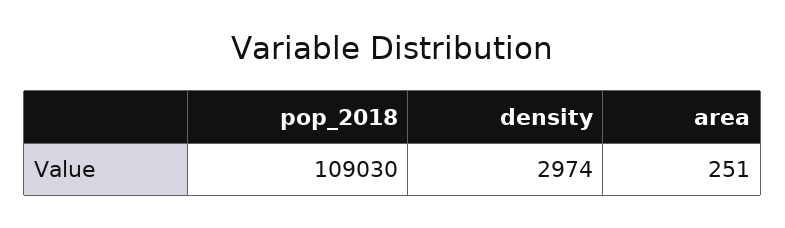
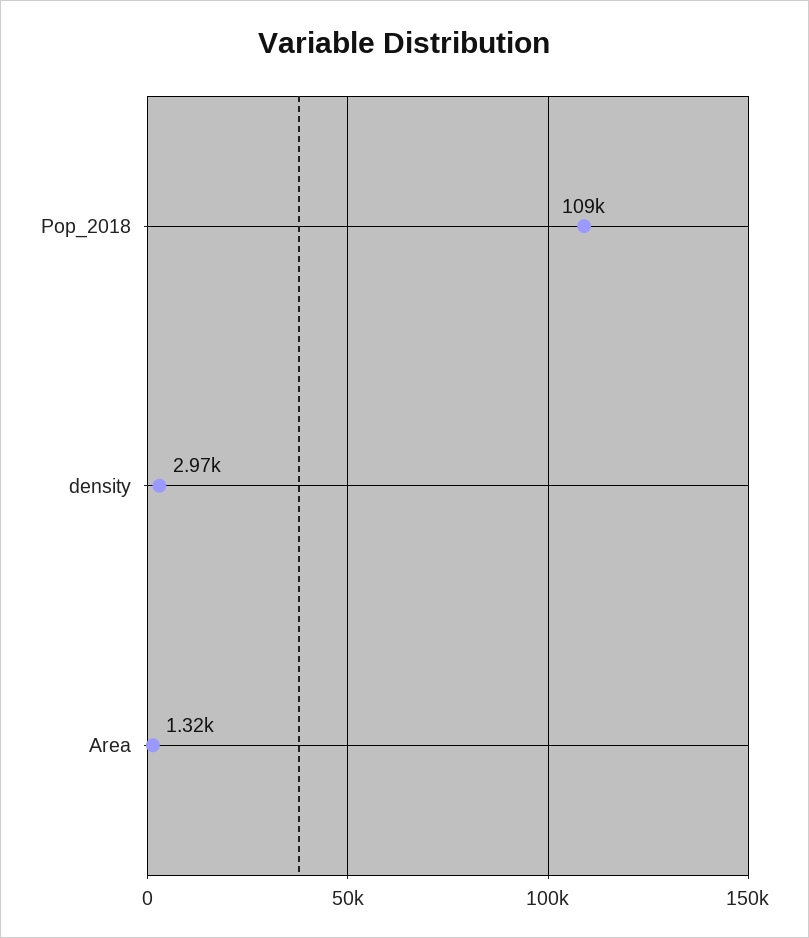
area: 251 -> 1320

